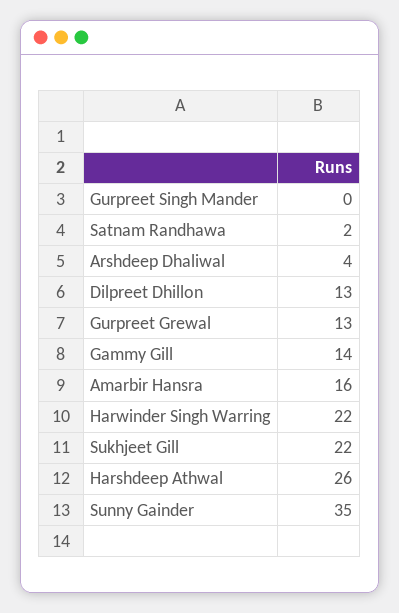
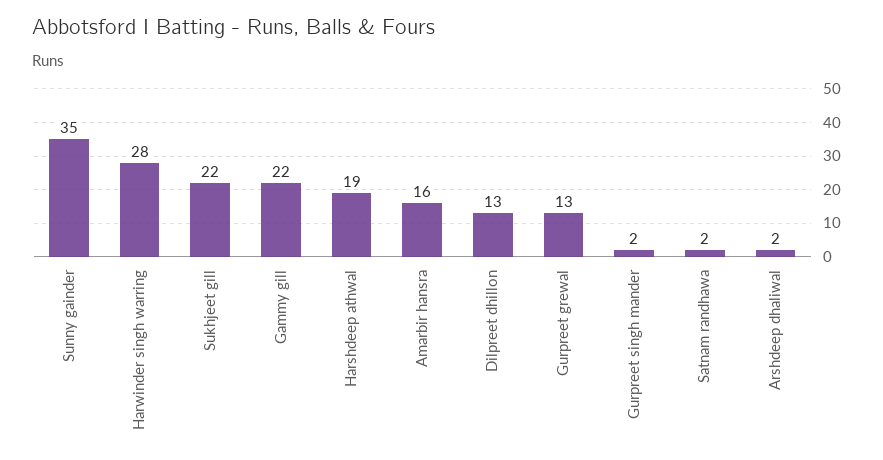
Gurpreet Singh Mander: 0 -> 2
Arshdeep Dhaliwal: 4 -> 2
Gammy Gill: 14 -> 22
Harwinder Singh Warring: 22 -> 28
Harshdeep Athwal: 26 -> 19

